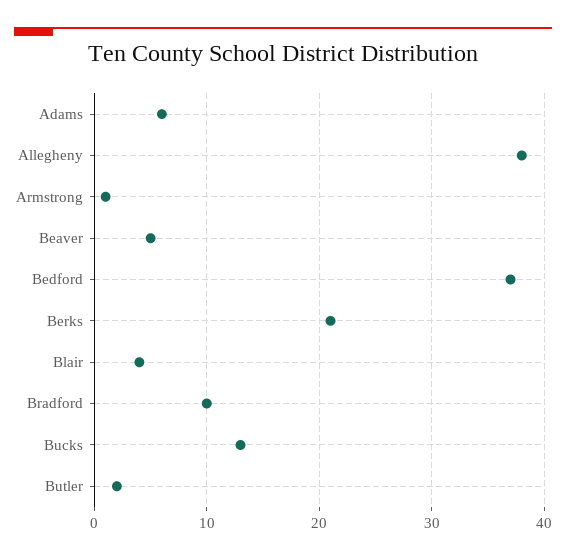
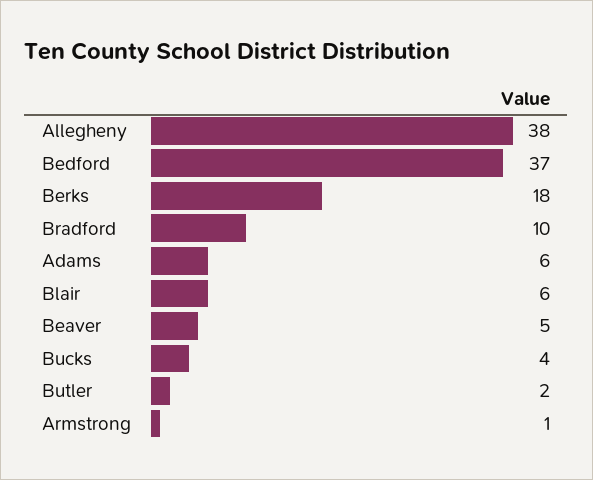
Berks: 21 -> 18
Blair: 4 -> 6
Bucks: 13 -> 4

